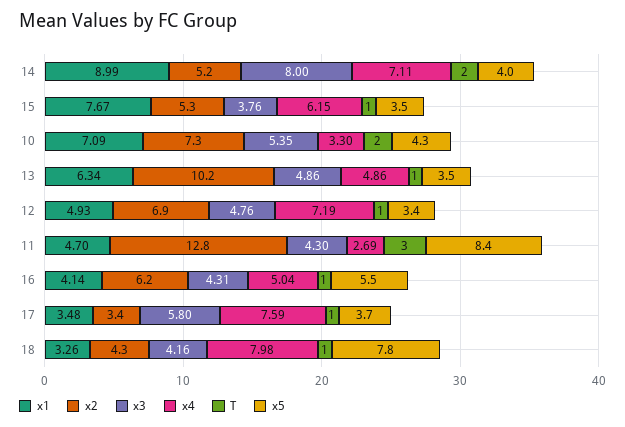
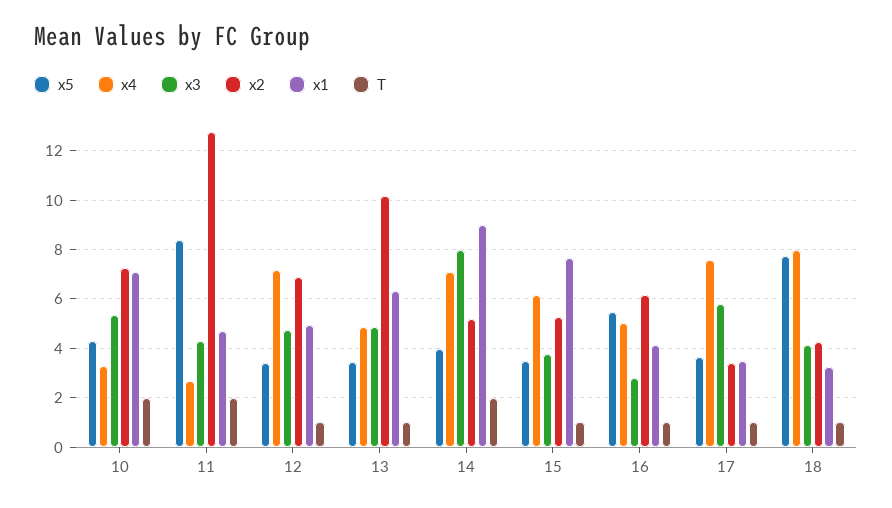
T, 11: 3 -> 2
x3, 16: 4.31 -> 2.75

